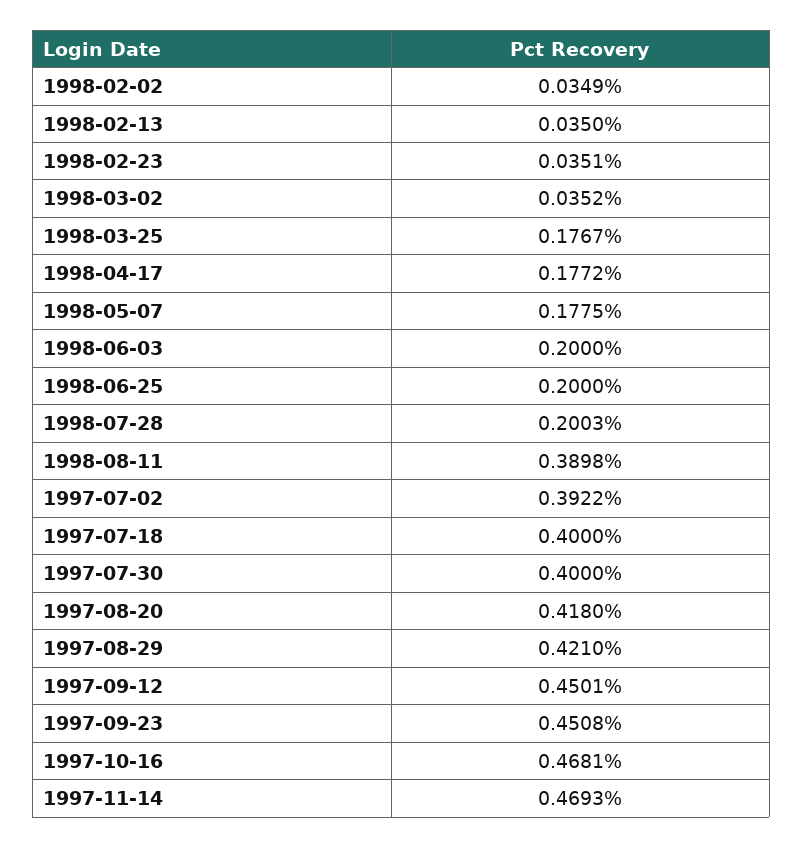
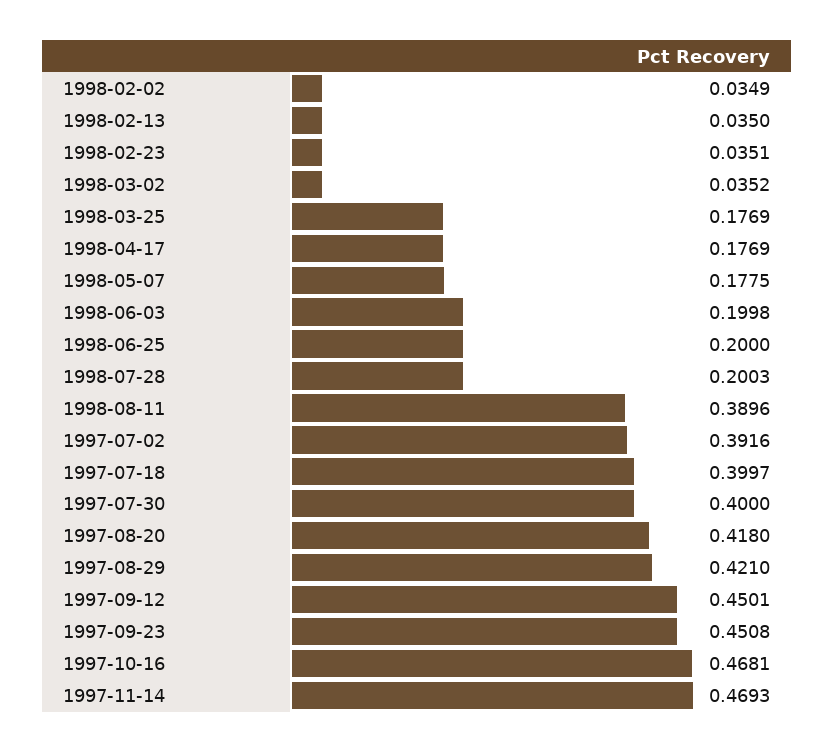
1998-03-25: 0.1767 -> 0.1769
1998-04-17: 0.1772 -> 0.1769
1998-06-03: 0.2 -> 0.1998
1998-08-11: 0.3898 -> 0.3896
1997-07-02: 0.3922 -> 0.3916
1997-07-18: 0.4 -> 0.3997

